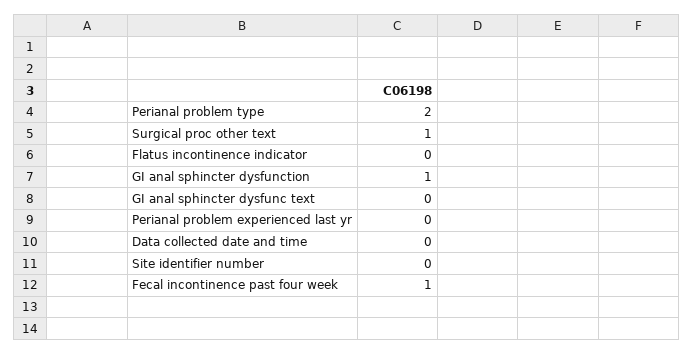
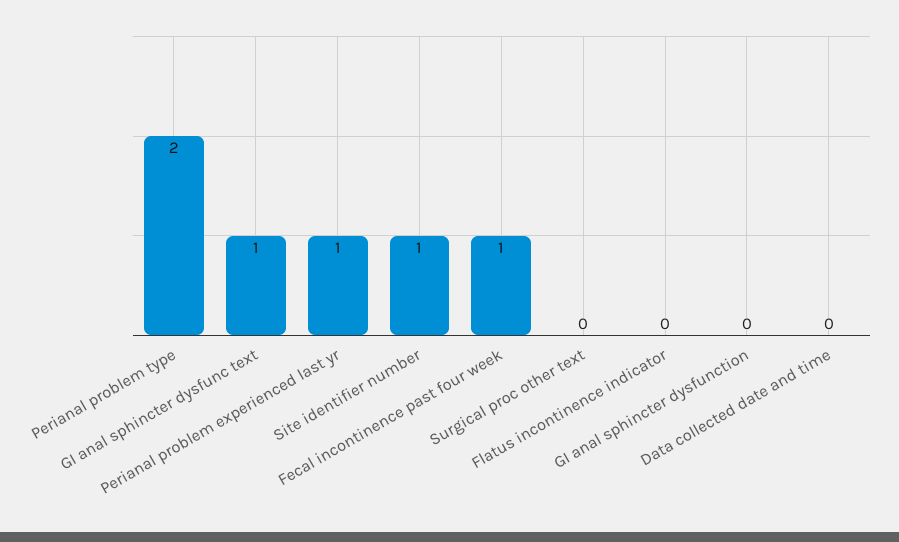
Surgical proc other text: 1 -> 0
GI anal sphincter dysfunction: 1 -> 0
GI anal sphincter dysfunc text: 0 -> 1
Perianal problem experienced last yr: 0 -> 1
Site identifier number: 0 -> 1

